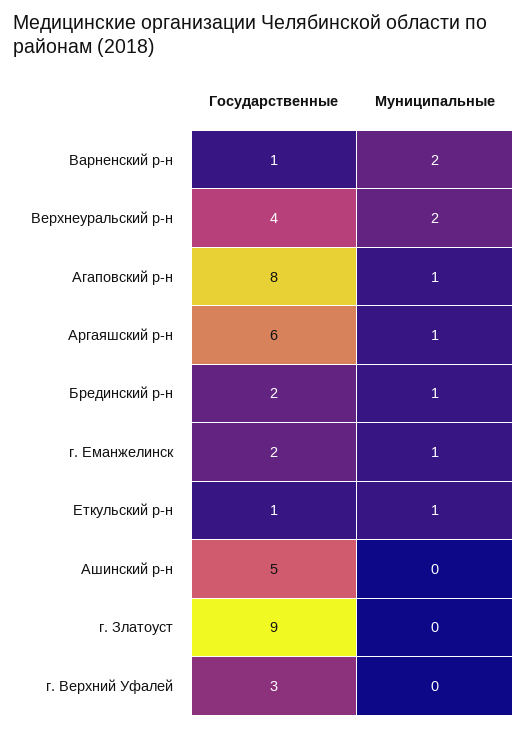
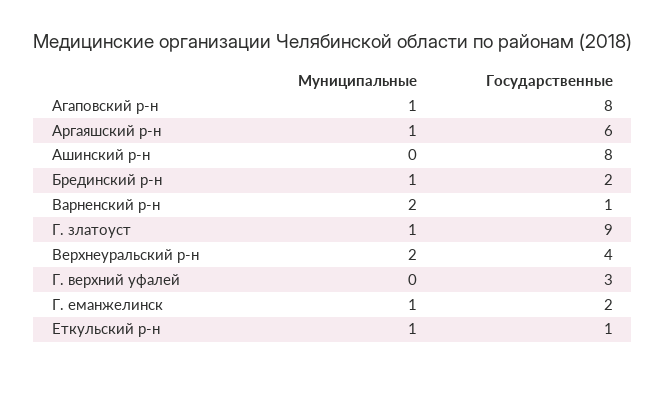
Государственные, Ашинский р-н: 5 -> 8
Муниципальные, г. Златоуст: 0 -> 1

